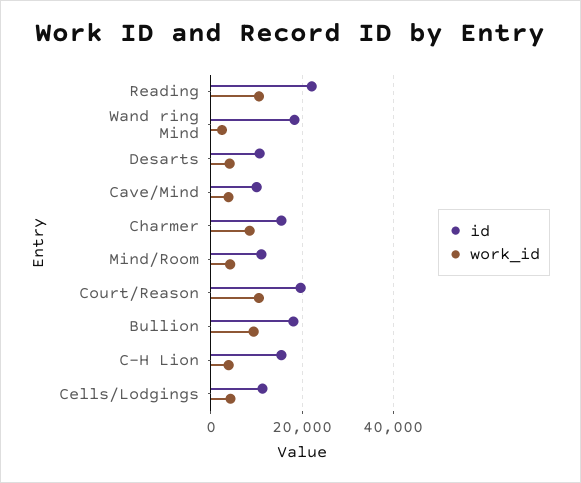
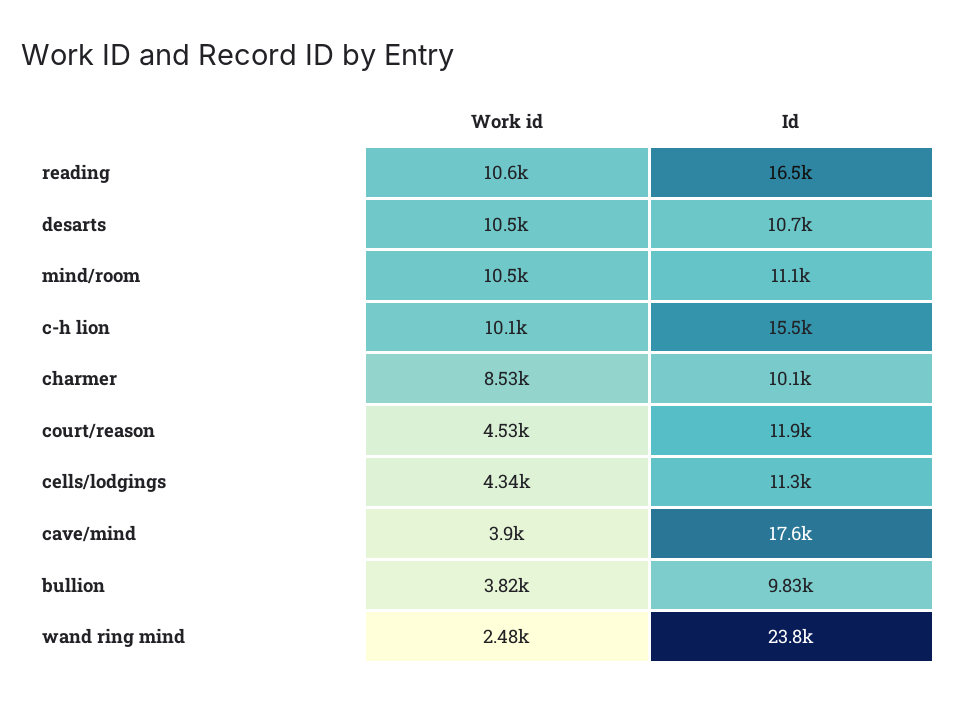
id, Reading: 22000 -> 16500
id, Wand ring Mind: 18000 -> 23800
work_id, Desarts: 4000 -> 10500
id, Cave/Mind: 10000 -> 17600
id, Charmer: 16000 -> 10100
work_id, Mind/Room: 4000 -> 10500
id, Court/Reason: 20000 -> 11900
work_id, Court/Reason: 10000 -> 4530
id, Bullion: 18000 -> 9830
work_id, Bullion: 10000 -> 3820
work_id, C-H Lion: 4000 -> 10100

